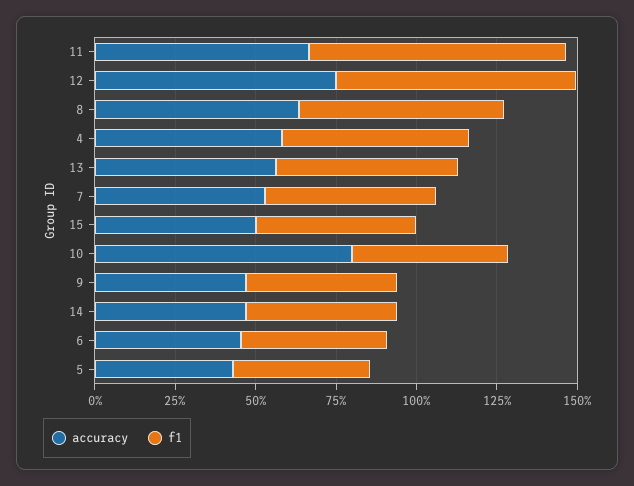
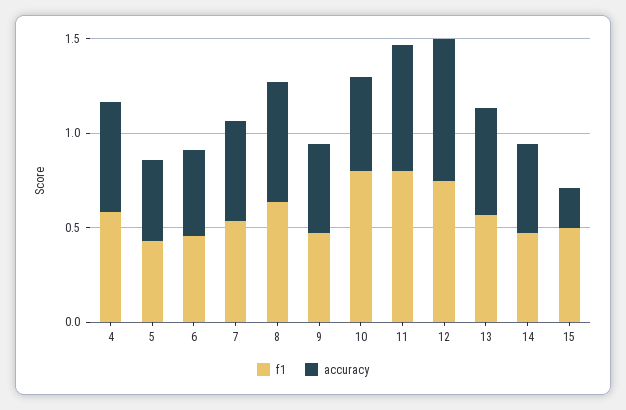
accuracy, 15: 0.5 -> 0.2
accuracy, 10: 0.8 -> 0.5
f1, 10: 0.5 -> 0.8

